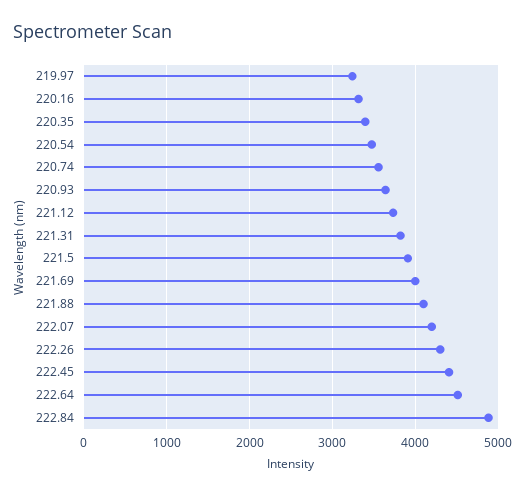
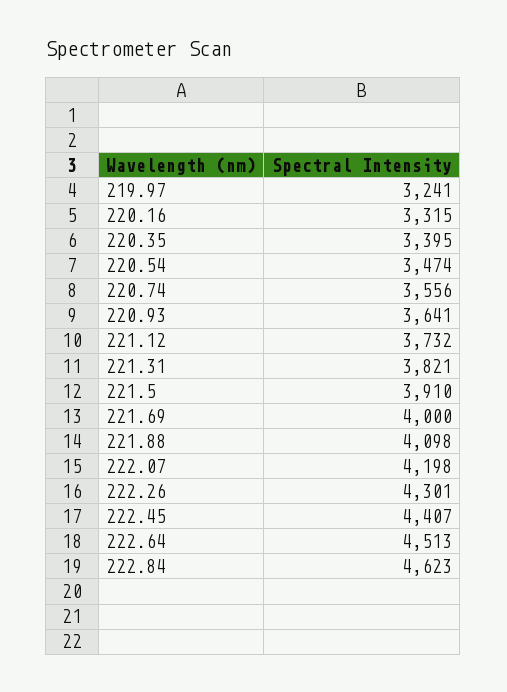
222.84: 4900 -> 4623

